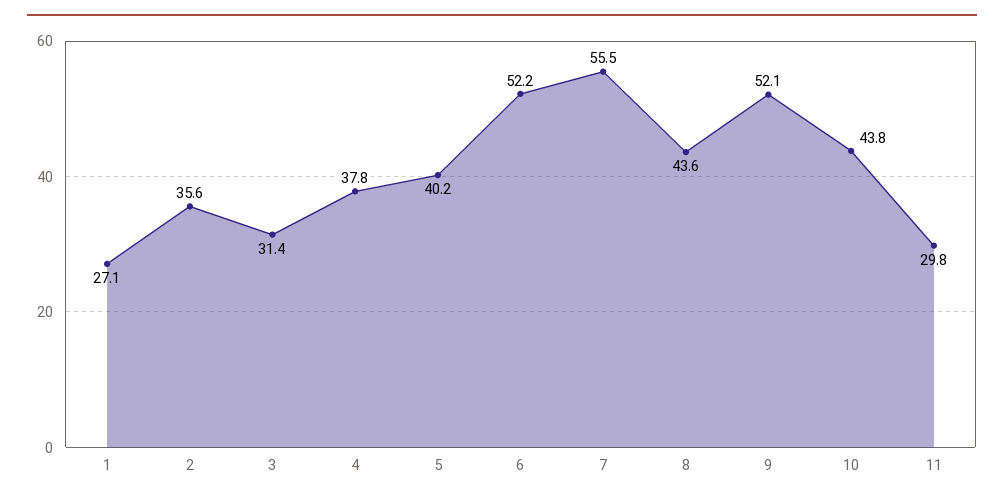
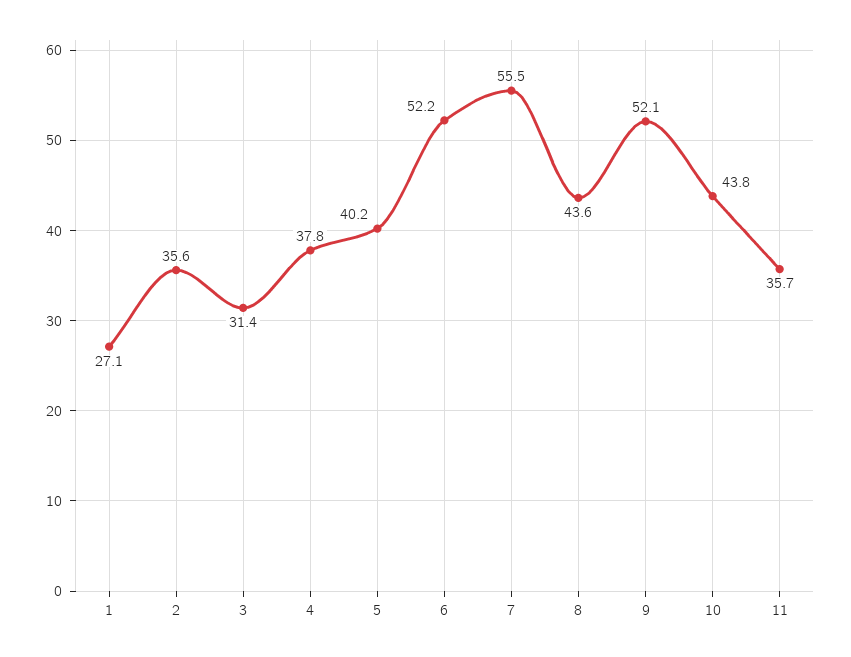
11: 29.8 -> 35.7

